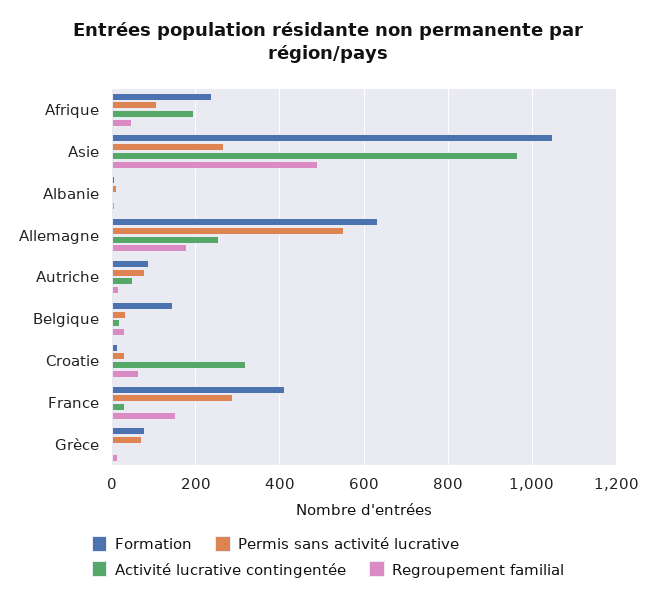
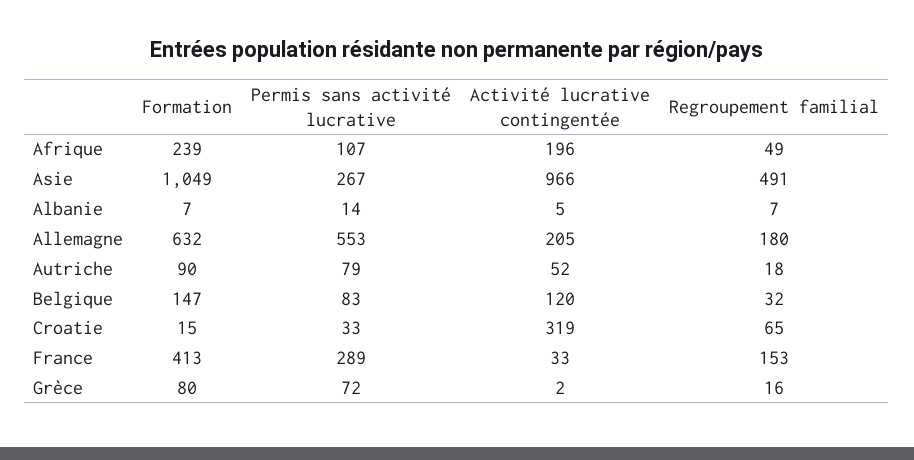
Activité lucrative contingentée, Allemagne: 260 -> 205
Permis sans activité lucrative, Belgique: 40 -> 83
Activité lucrative contingentée, Belgique: 20 -> 120

